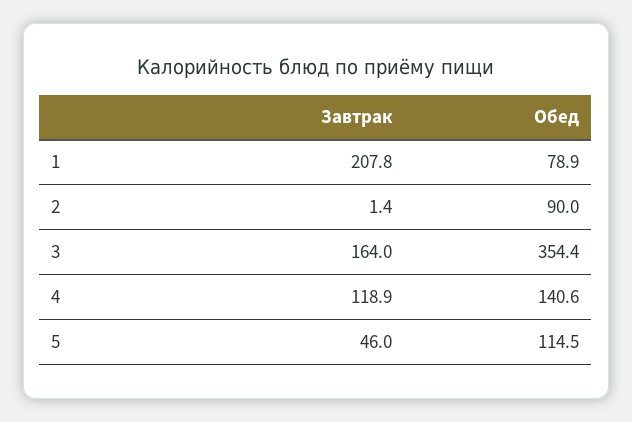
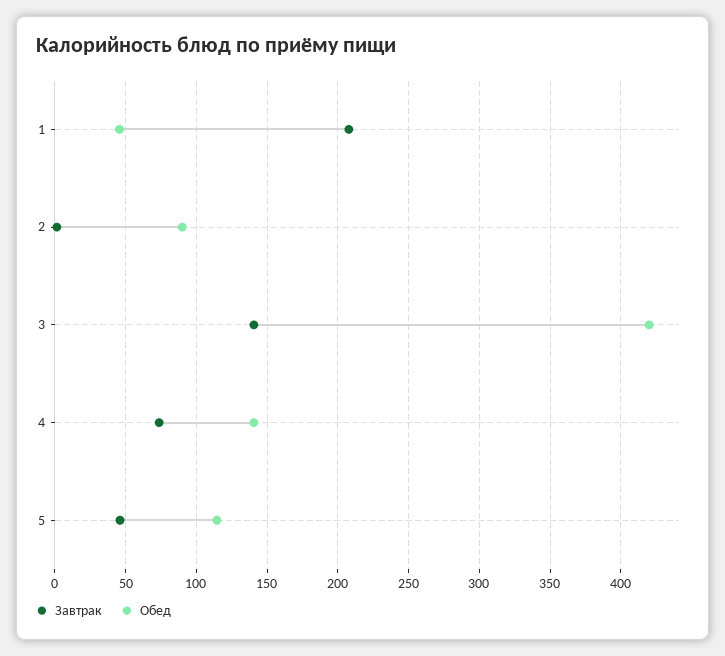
Обед, 1: 78.9 -> 45
Завтрак, 3: 164 -> 140
Обед, 3: 354.4 -> 420
Завтрак, 4: 118.9 -> 75

